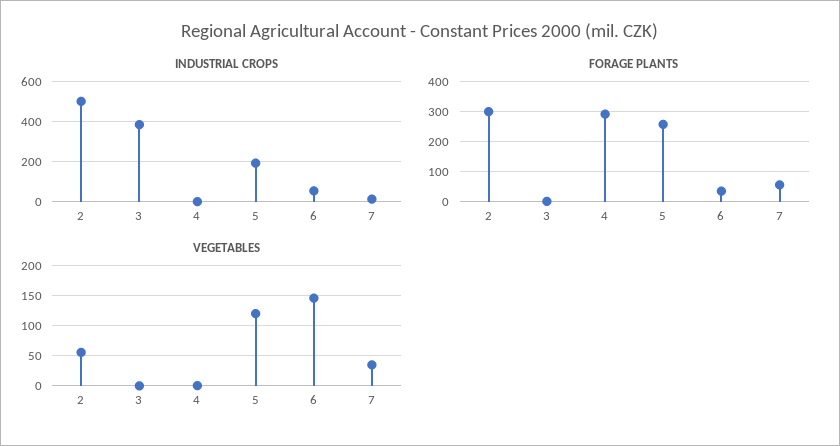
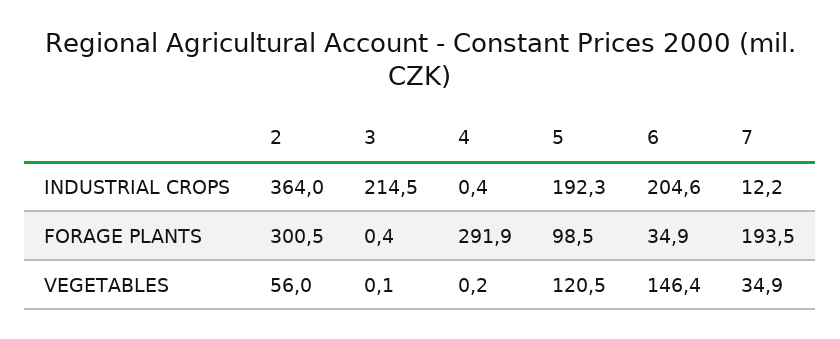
INDUSTRIAL CROPS, 2: 500 -> 364
INDUSTRIAL CROPS, 3: 400 -> 214.5
INDUSTRIAL CROPS, 6: 50 -> 204.6
FORAGE PLANTS, 5: 250 -> 98.5
FORAGE PLANTS, 7: 50 -> 193.5

